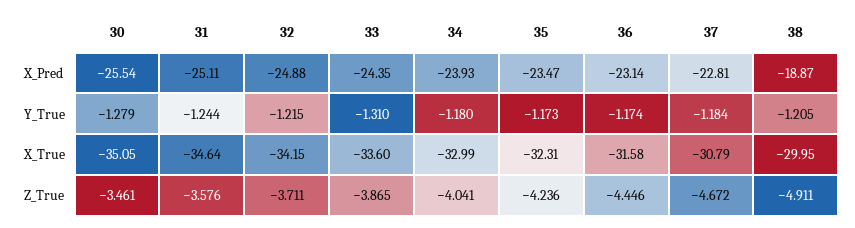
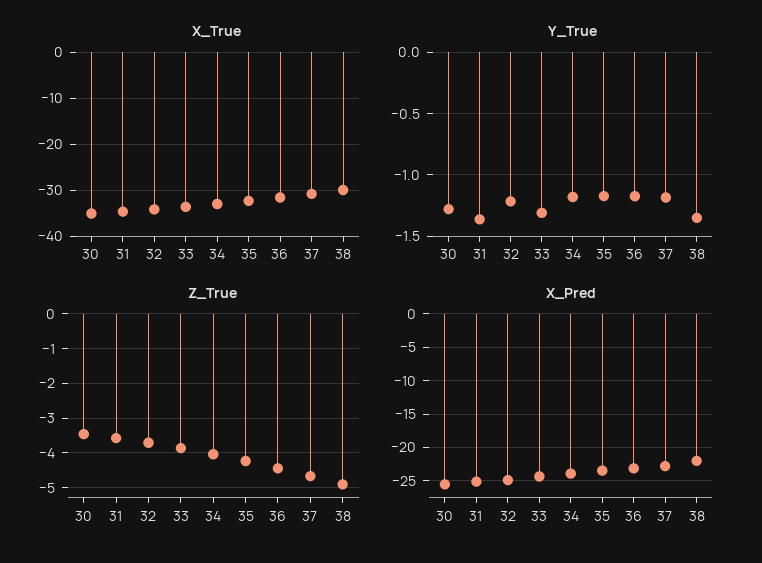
X_Pred, 38: -18.87 -> -22
Y_True, 31: -1.244 -> -1.35
Y_True, 38: -1.205 -> -1.35

